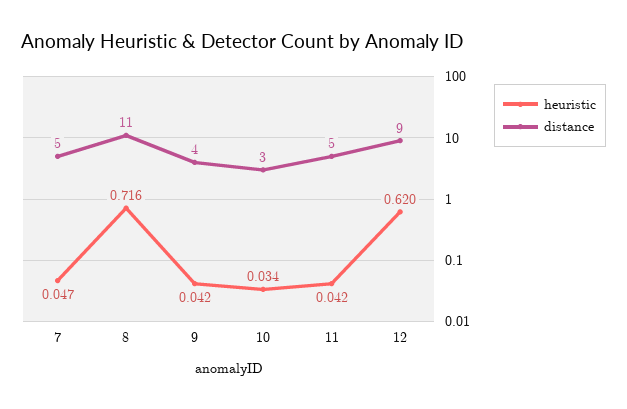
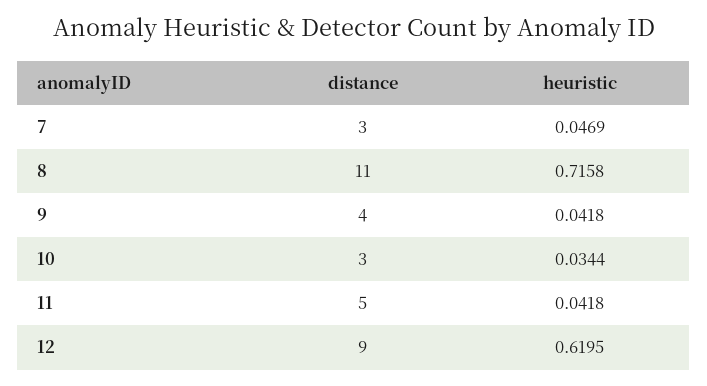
distance, 7: 5 -> 3

